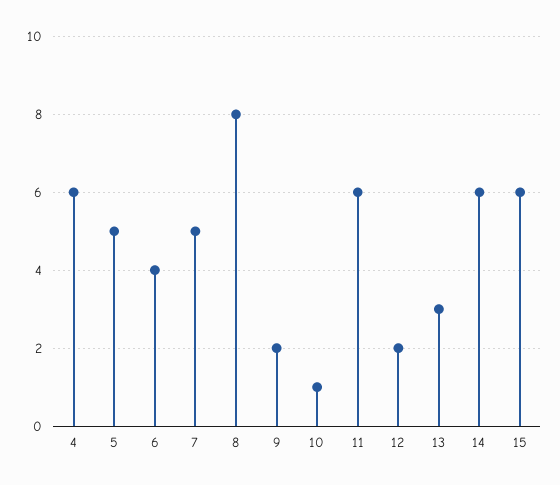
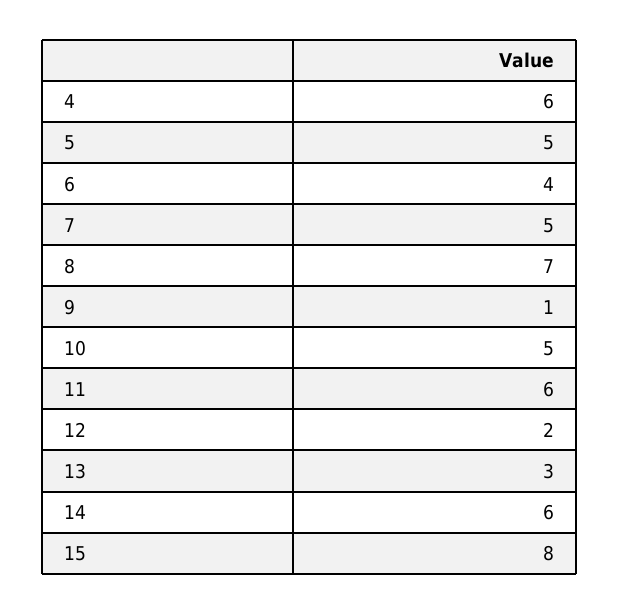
8: 8 -> 7
9: 2 -> 1
10: 1 -> 5
15: 6 -> 8

